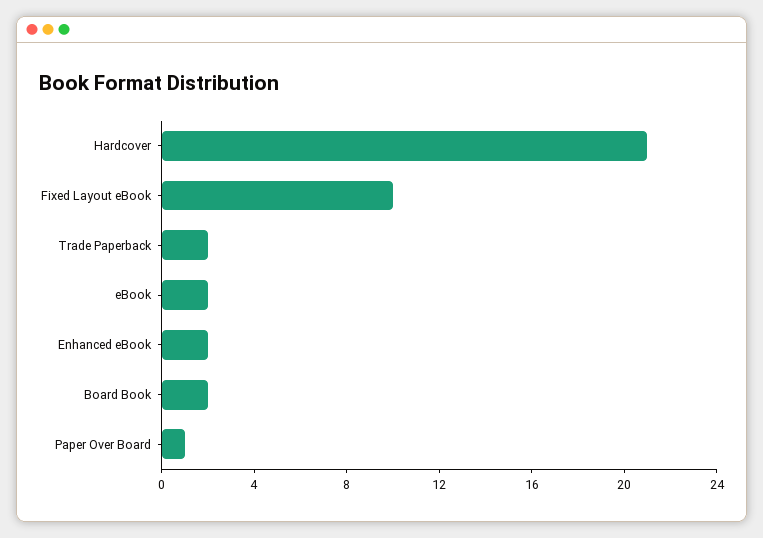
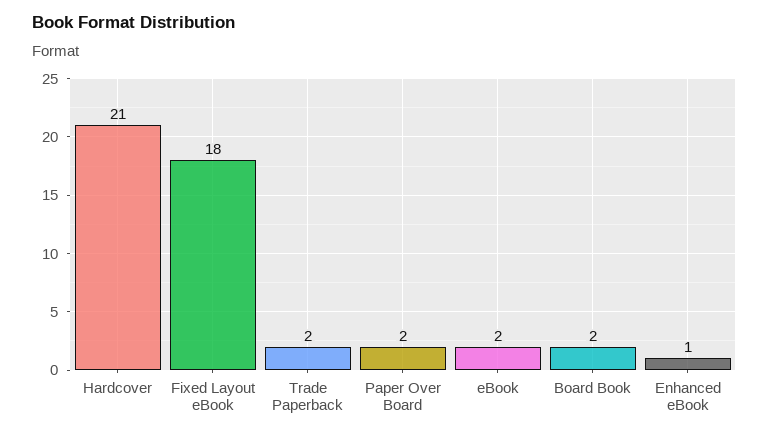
Fixed Layout eBook: 10 -> 18
Enhanced eBook: 2 -> 1
Paper Over Board: 1 -> 2

